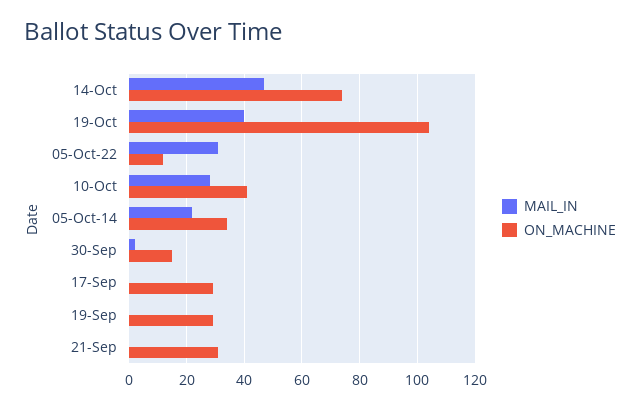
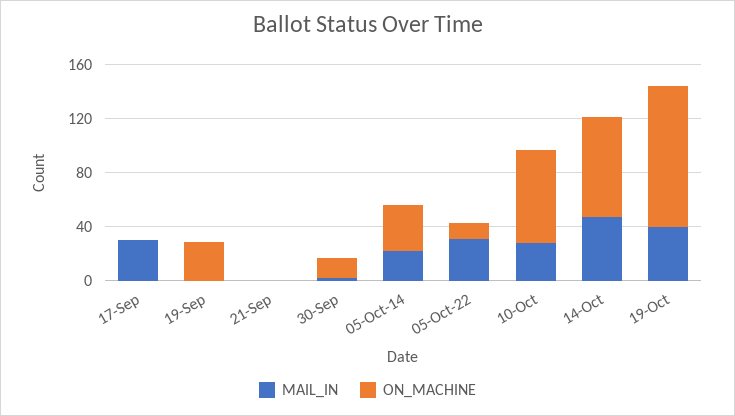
ON_MACHINE, 10-Oct: 40 -> 70
MAIL_IN, 17-Sep: 0 -> 30
ON_MACHINE, 17-Sep: 30 -> 0
ON_MACHINE, 21-Sep: 30 -> 0

